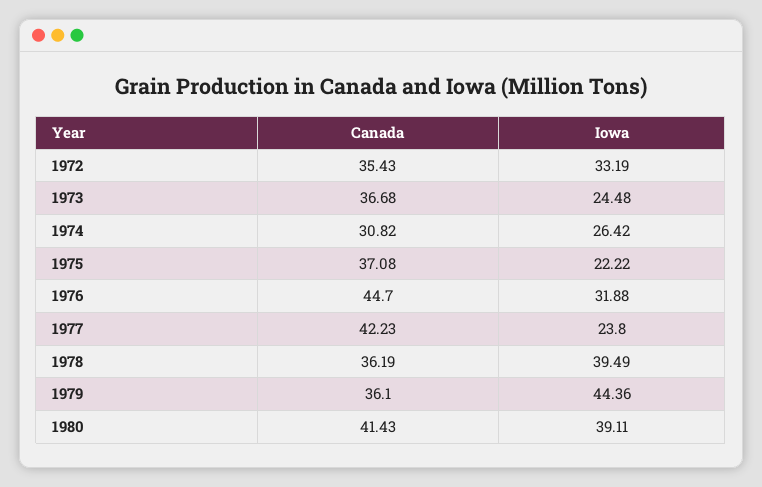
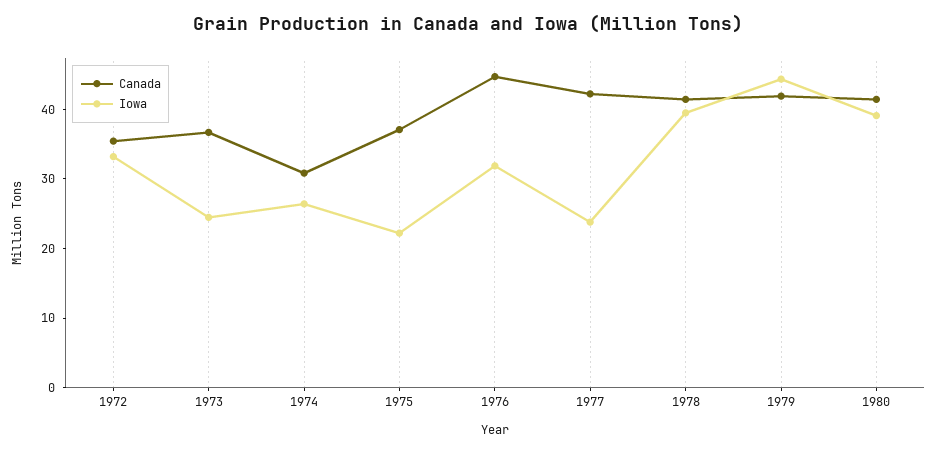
Canada, 1978: 36.19 -> 42
Canada, 1979: 36.1 -> 42

